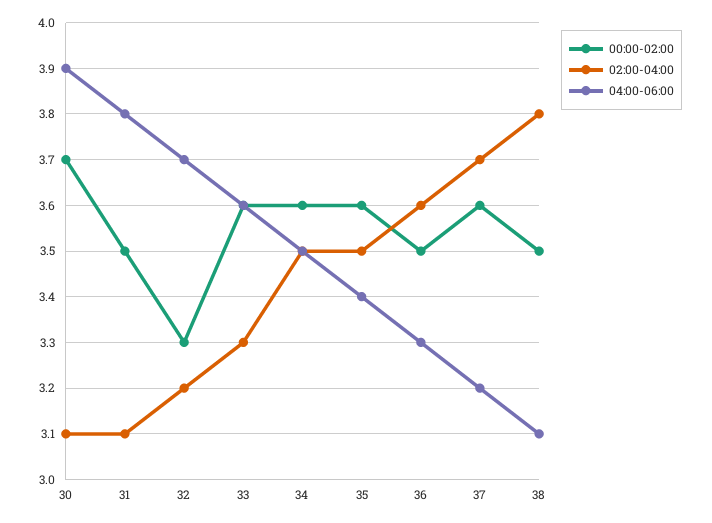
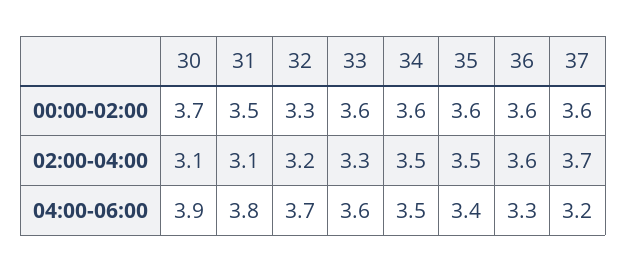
00:00-02:00, 36: 3.5 -> 3.6
00:00-02:00, 38: 3.5 -> none
02:00-04:00, 38: 3.8 -> none
04:00-06:00, 38: 3.1 -> none

